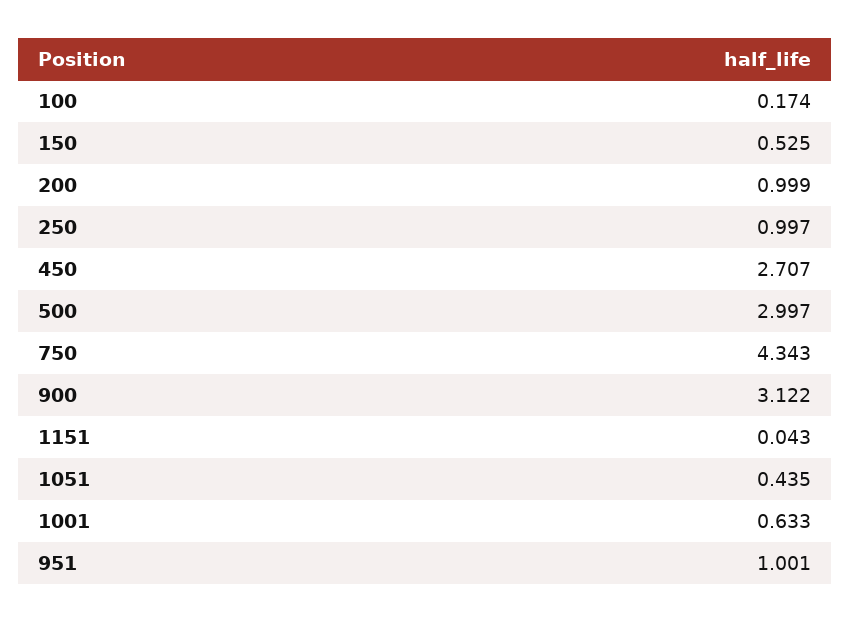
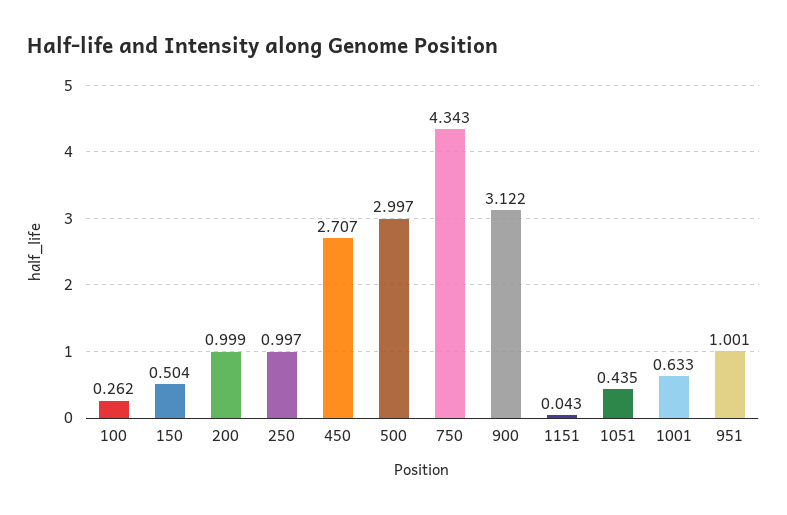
100: 0.174 -> 0.262
150: 0.525 -> 0.504

